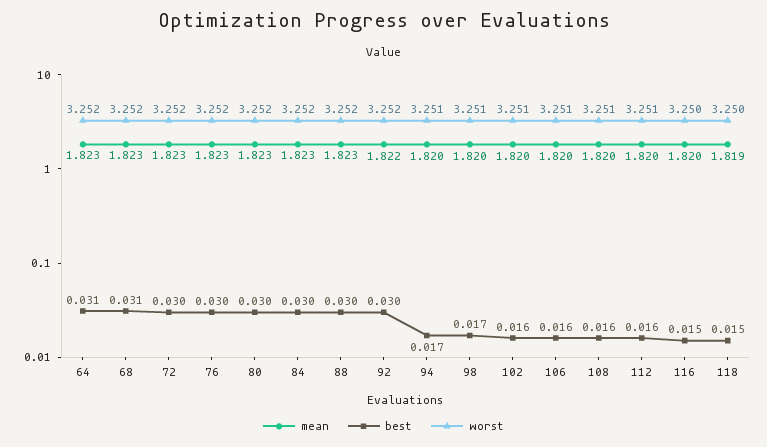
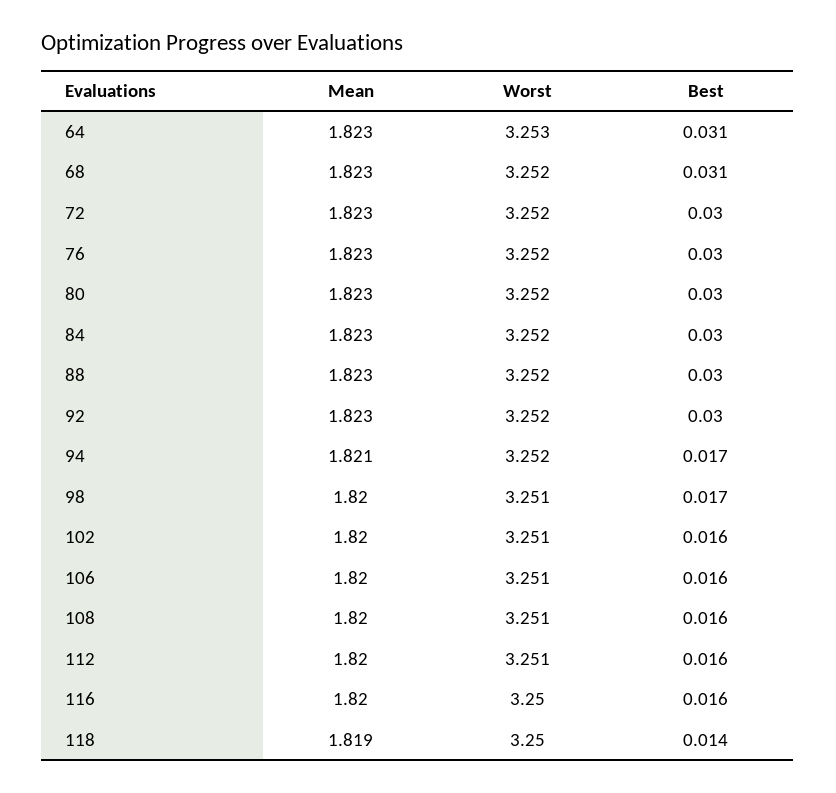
worst, 64: 3.252 -> 3.253
mean, 92: 1.822 -> 1.823
mean, 94: 1.82 -> 1.821
worst, 94: 3.251 -> 3.252
best, 116: 0.015 -> 0.016
best, 118: 0.015 -> 0.014

